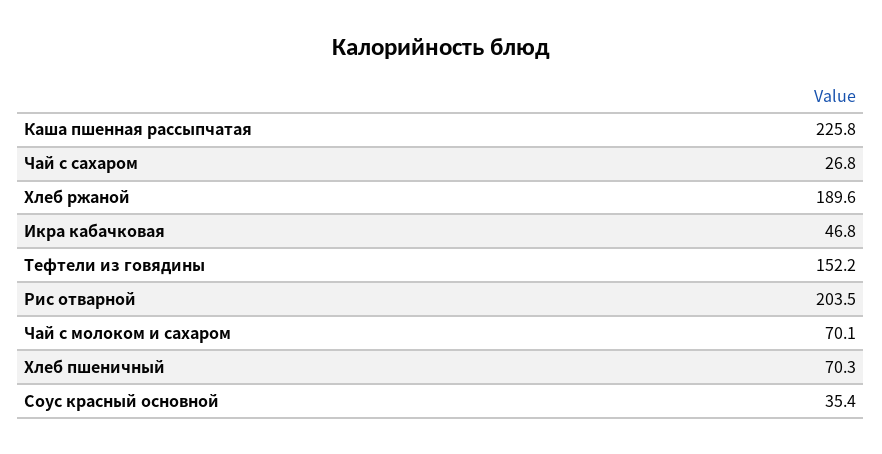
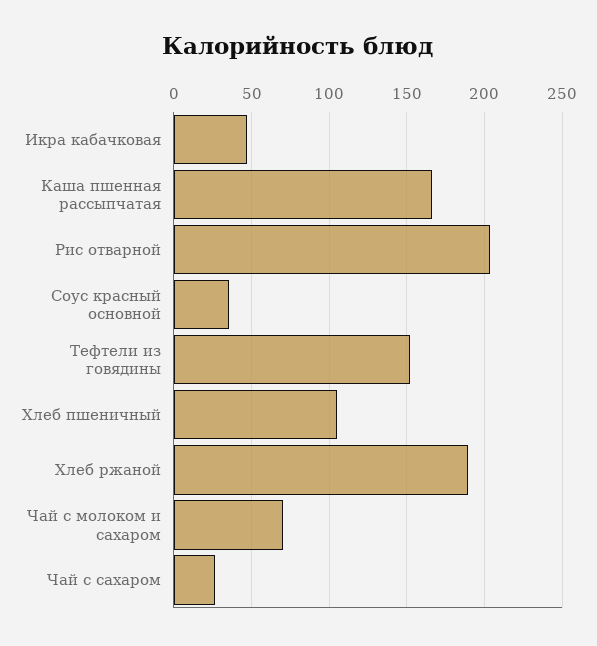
Каша пшенная рассыпчатая: 225.8 -> 165
Хлеб пшеничный: 70.3 -> 105

